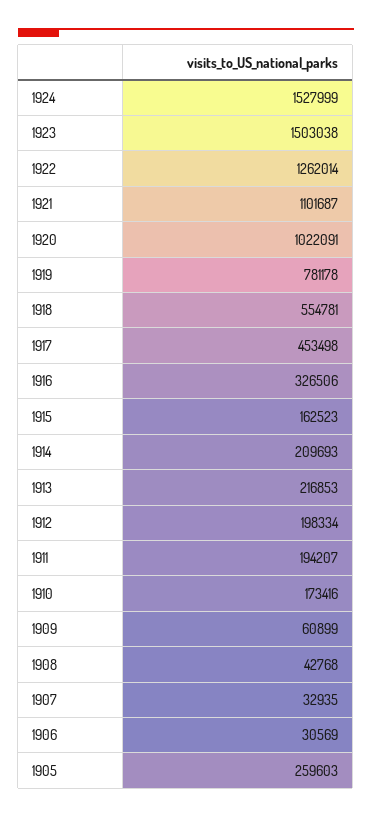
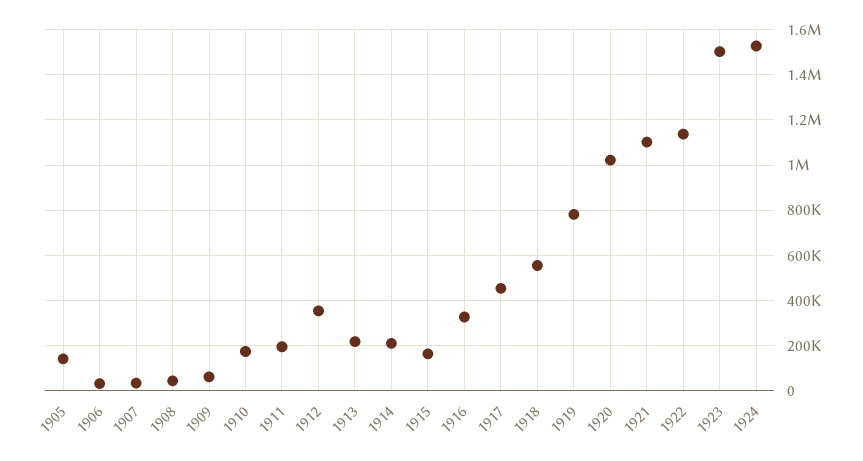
1922: 1262014 -> 1150000
1912: 198334 -> 350000
1905: 259603 -> 150000

